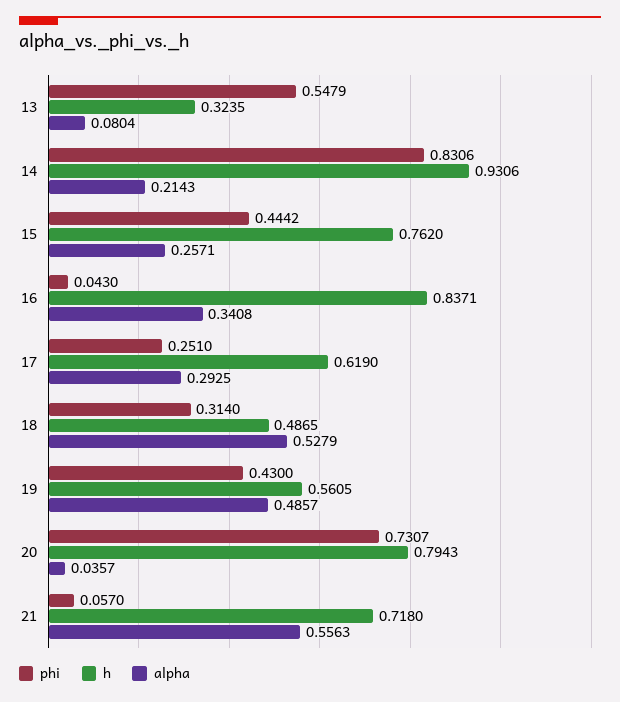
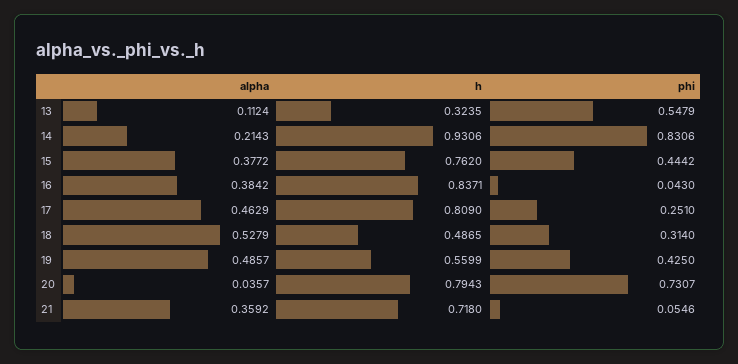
alpha, 13: 0.0804 -> 0.1124
alpha, 15: 0.2571 -> 0.3772
alpha, 16: 0.3408 -> 0.3842
h, 17: 0.619 -> 0.809
alpha, 17: 0.2925 -> 0.4629
phi, 19: 0.43 -> 0.425
h, 19: 0.5605 -> 0.5599
phi, 21: 0.057 -> 0.0546
alpha, 21: 0.5563 -> 0.3592

